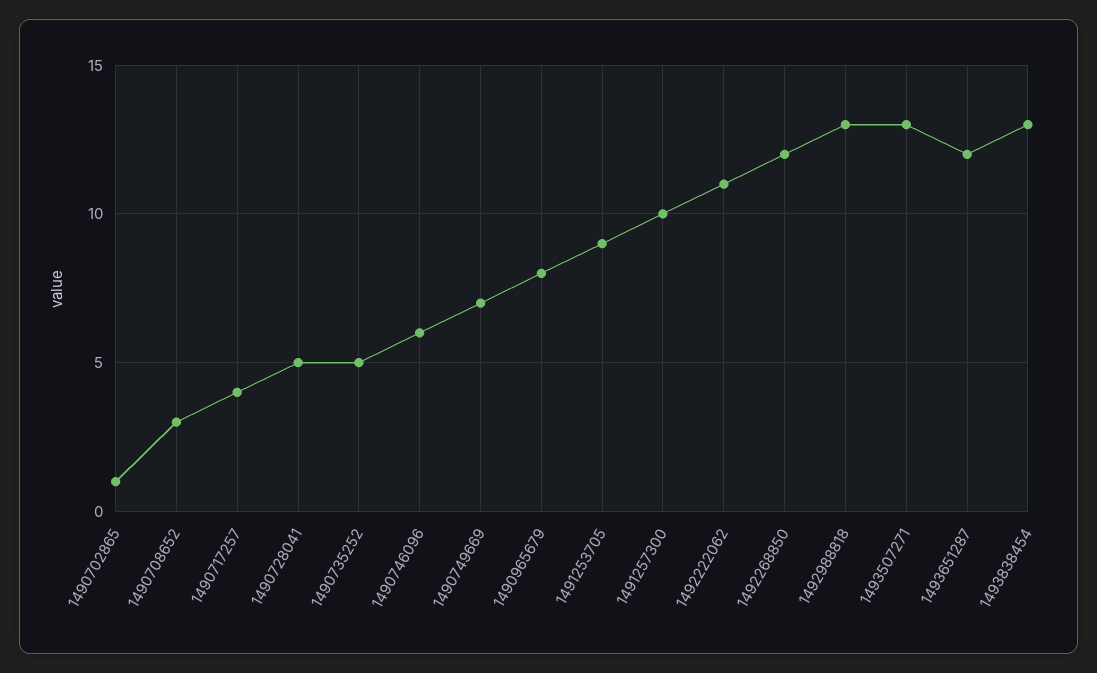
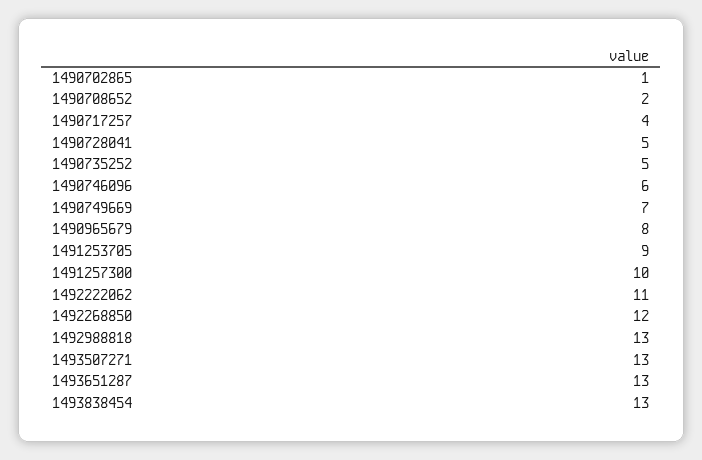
1490708652: 3 -> 2
1493651287: 12 -> 13

